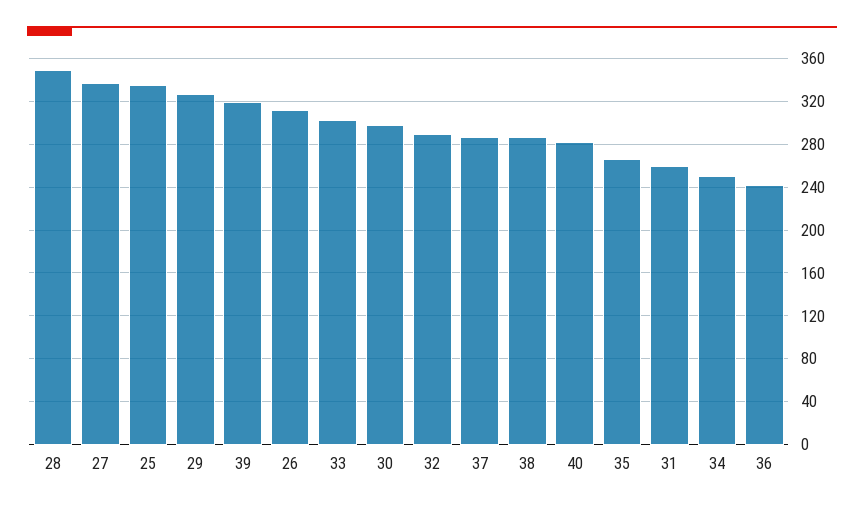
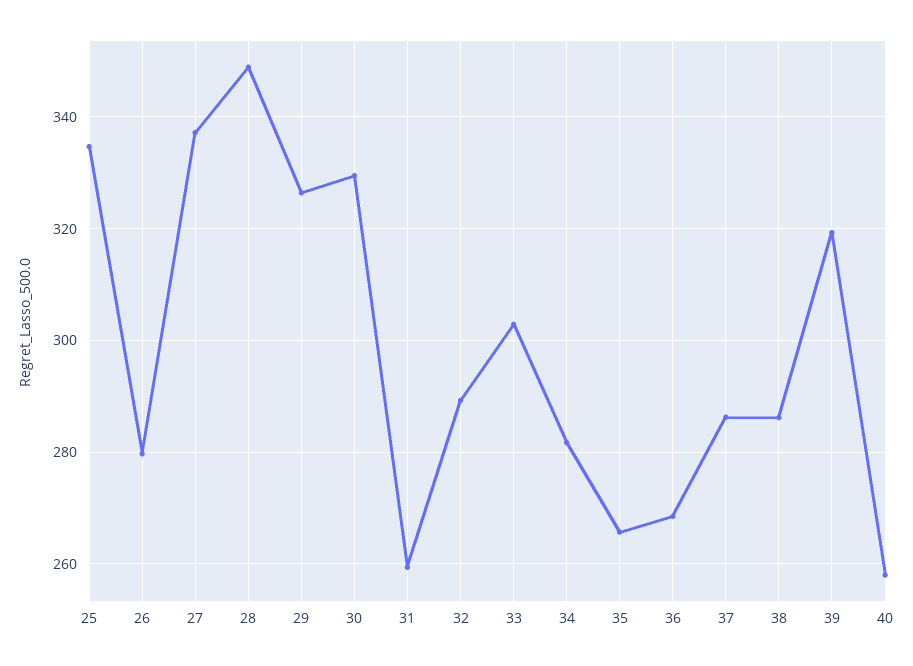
26: 310 -> 280
30: 300 -> 330
40: 280 -> 258
34: 250 -> 282
36: 240 -> 268

